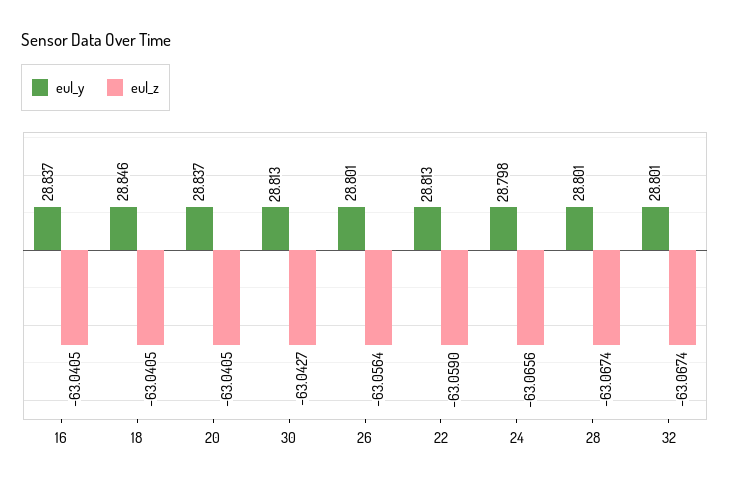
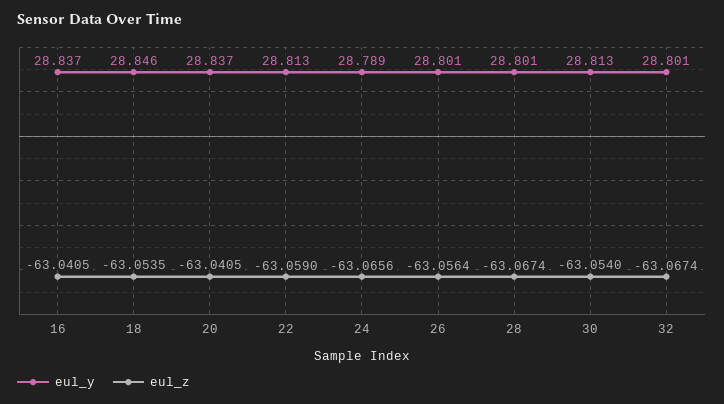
eul_z, 18: -63.0405 -> -63.0535
eul_z, 30: -63.0427 -> -63.054
eul_y, 24: 28.798 -> 28.789

